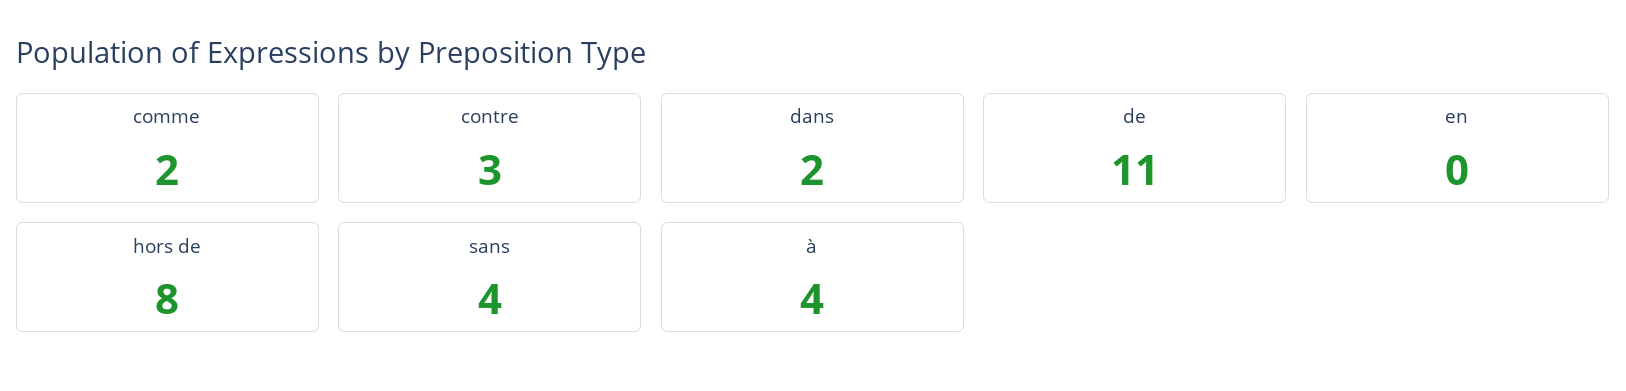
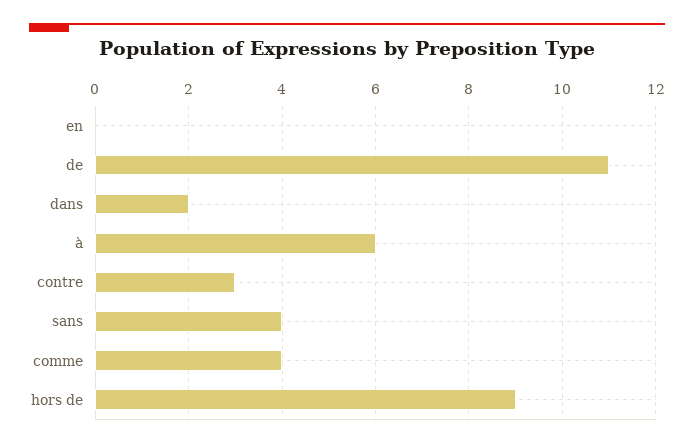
comme: 2 -> 4
hors de: 8 -> 9
à: 4 -> 6

